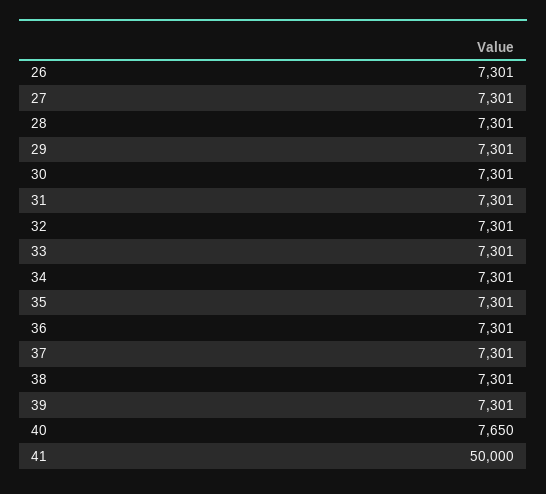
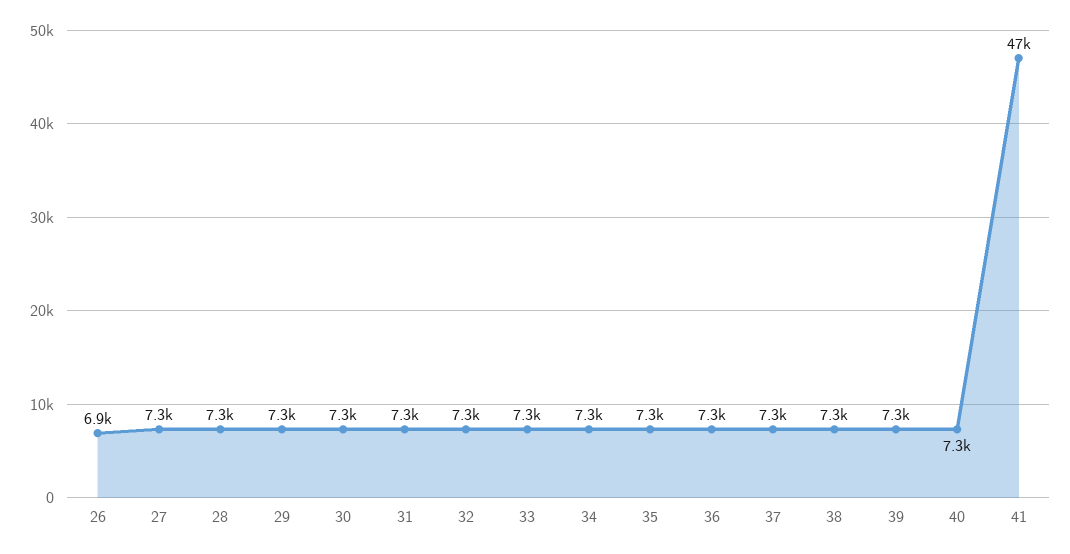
26: 7301 -> 6900
40: 7650 -> 7300
41: 50000 -> 47000

